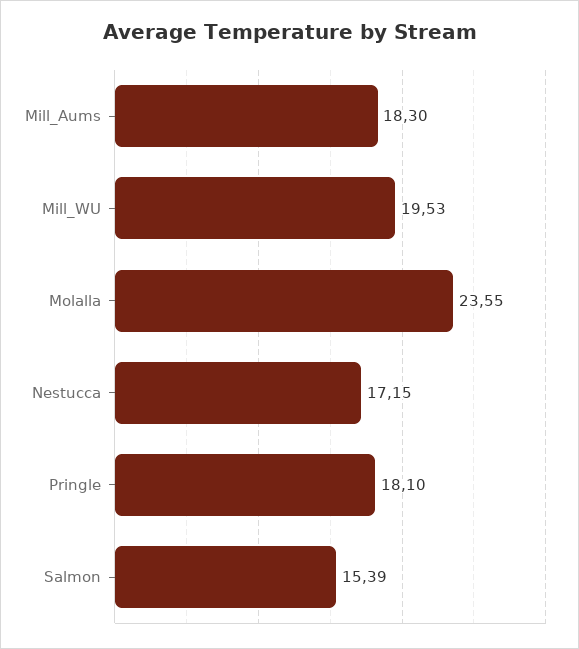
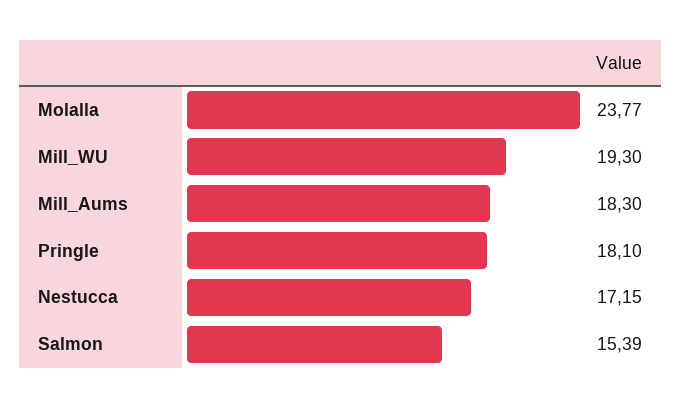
Mill_WU: 19.53 -> 19.3
Molalla: 23.55 -> 23.77

